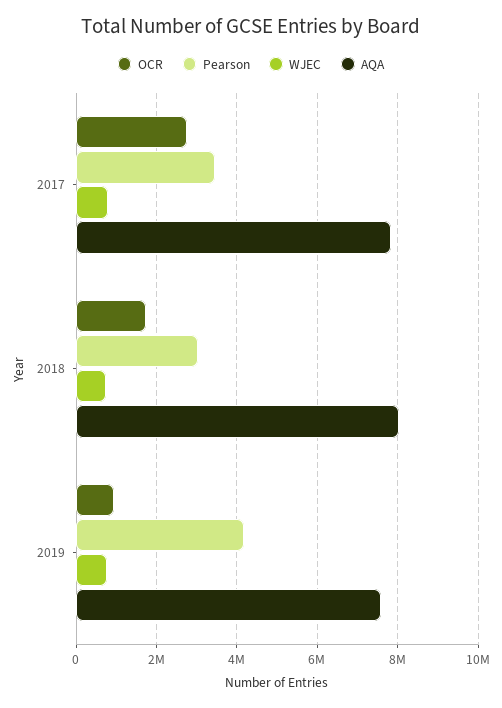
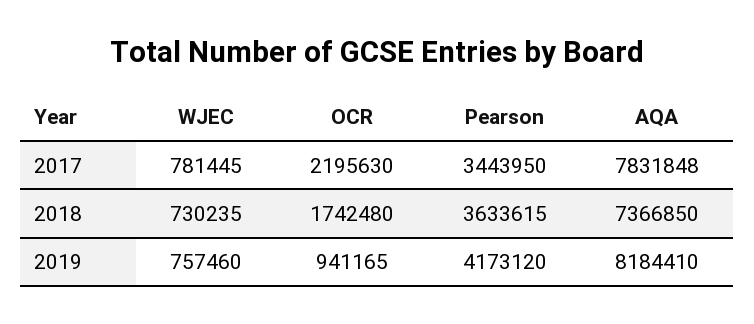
OCR, 2017: 2800000 -> 2195630
Pearson, 2018: 3000000 -> 3633615
AQA, 2018: 8000000 -> 7366850
AQA, 2019: 7600000 -> 8184410

